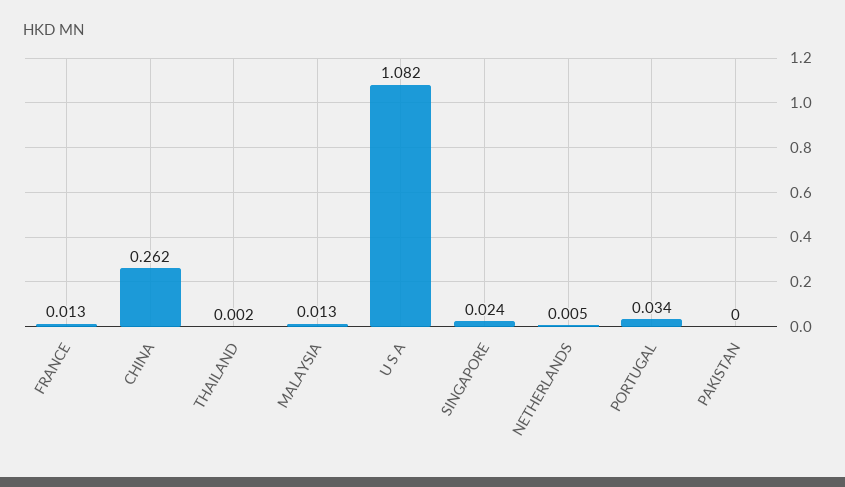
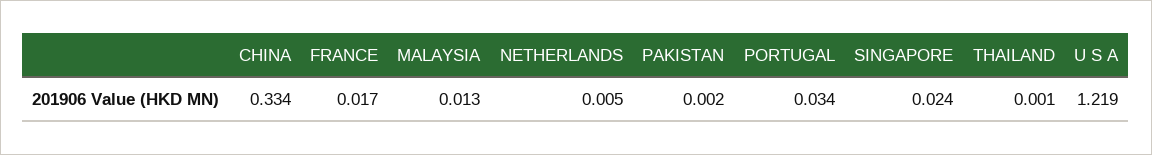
FRANCE: 0.013 -> 0.017
CHINA: 0.262 -> 0.334
THAILAND: 0.002 -> 0.001
U S A: 1.082 -> 1.219
PAKISTAN: 0 -> 0.002

